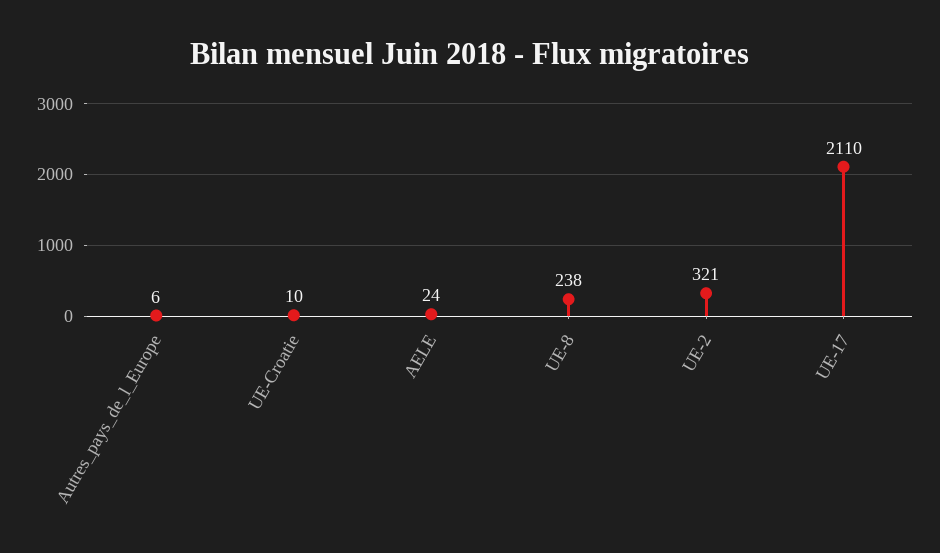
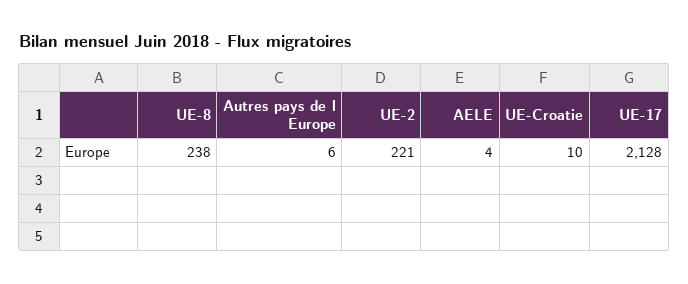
AELE: 24 -> 4
UE-2: 321 -> 221
UE-17: 2110 -> 2128

